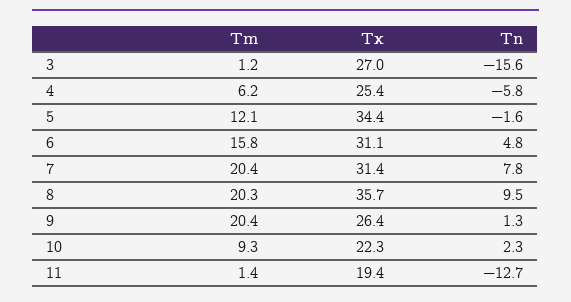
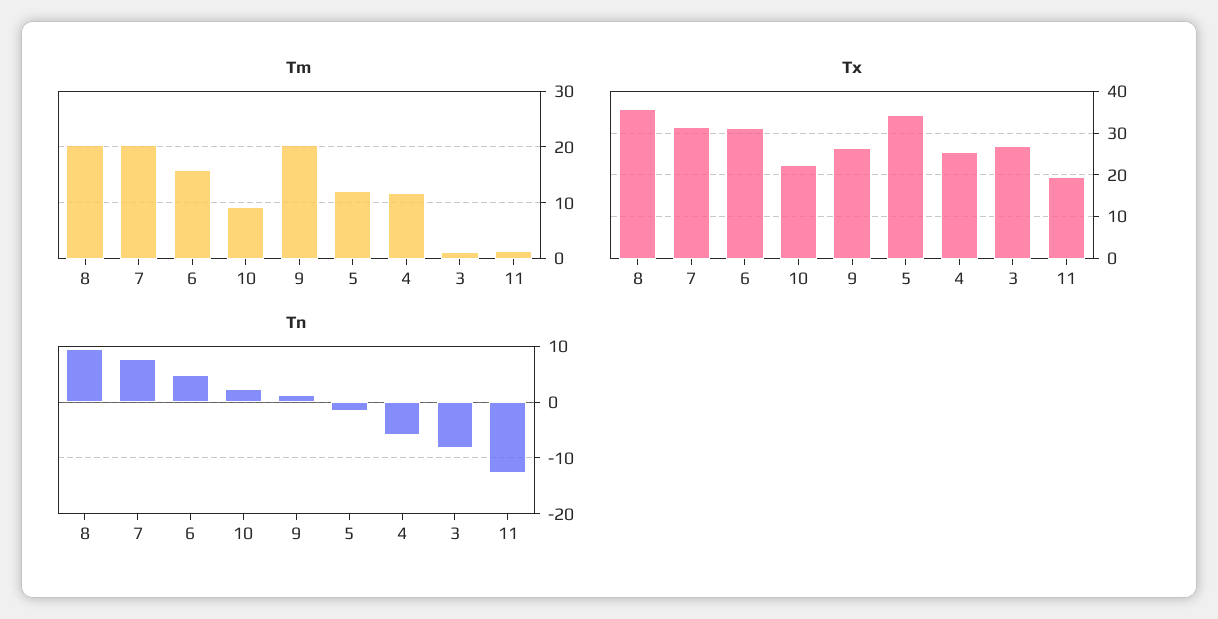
Tn, 3: -15.6 -> -8
Tm, 4: 6.2 -> 12

